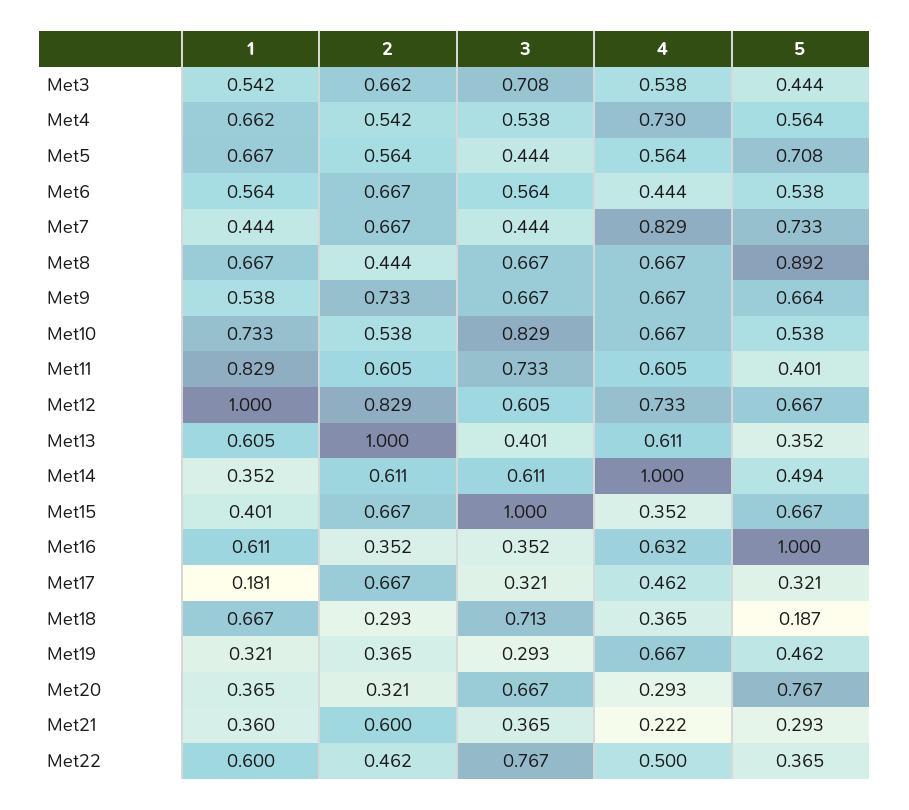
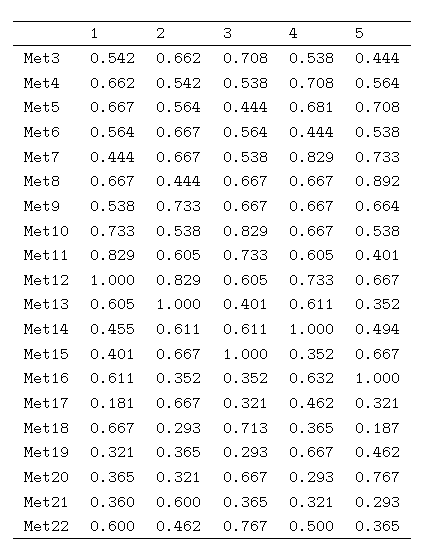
4, Met4: 0.73 -> 0.708
4, Met5: 0.564 -> 0.681
3, Met7: 0.444 -> 0.538
1, Met14: 0.352 -> 0.455
4, Met21: 0.222 -> 0.321

